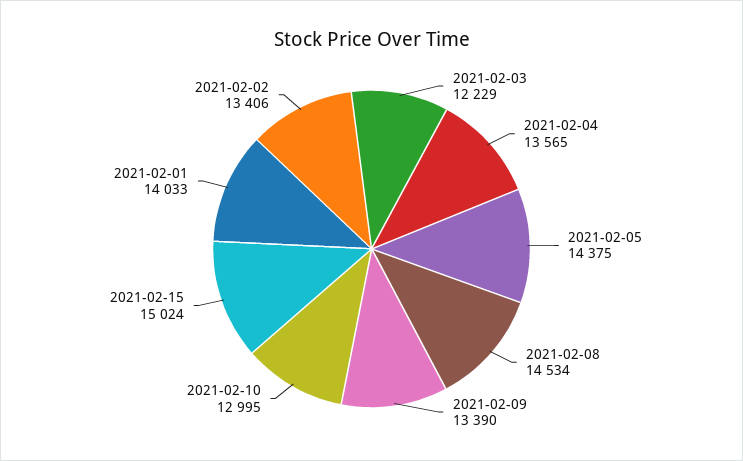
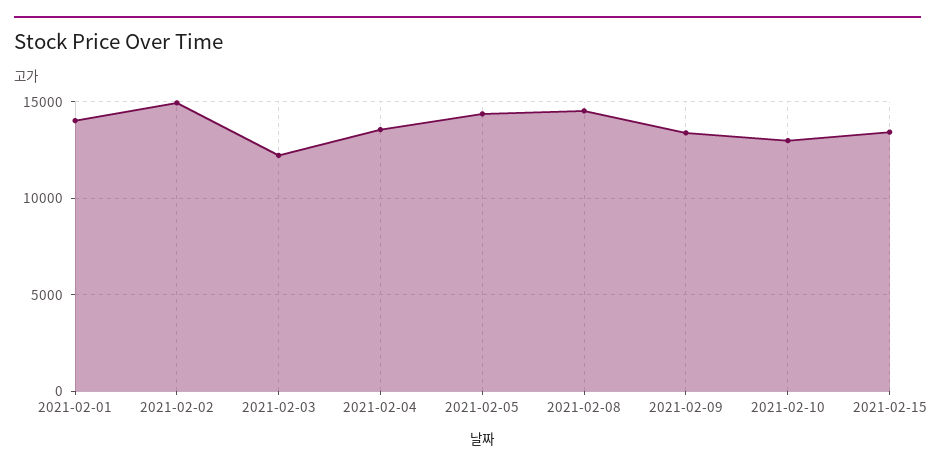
2021-02-15: 15024 -> 13500
2021-02-02: 13406 -> 15000

